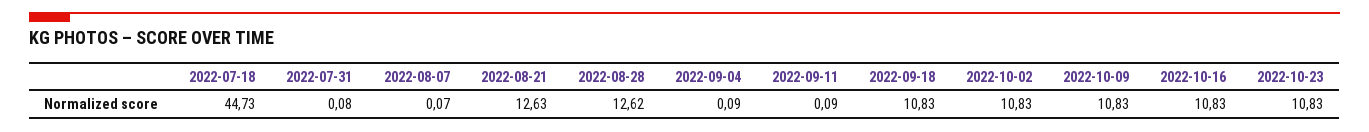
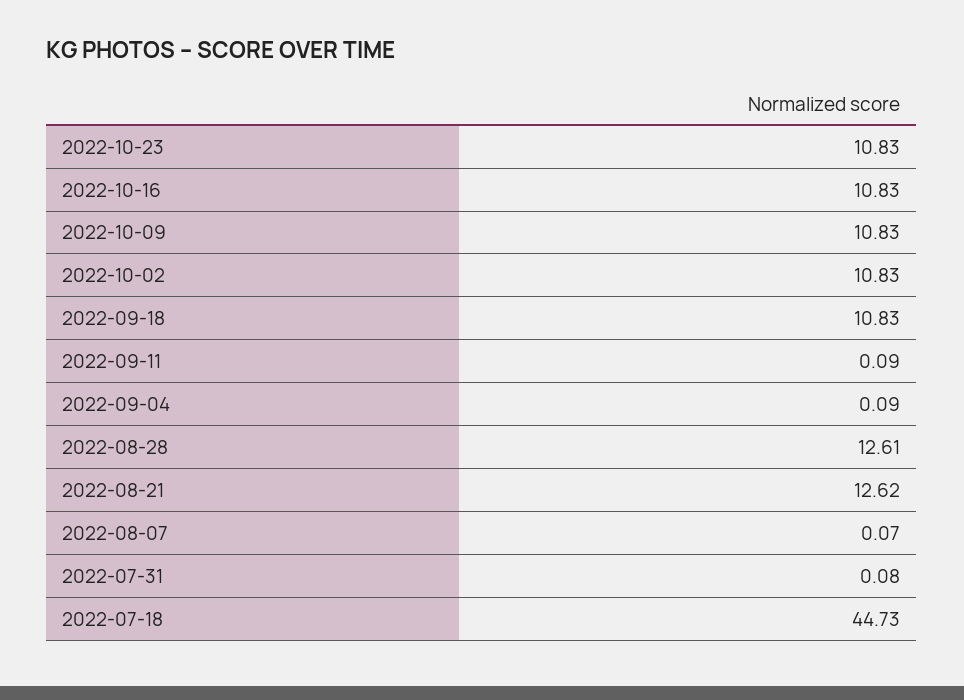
2022-08-21: 12.63 -> 12.62
2022-08-28: 12.62 -> 12.61

